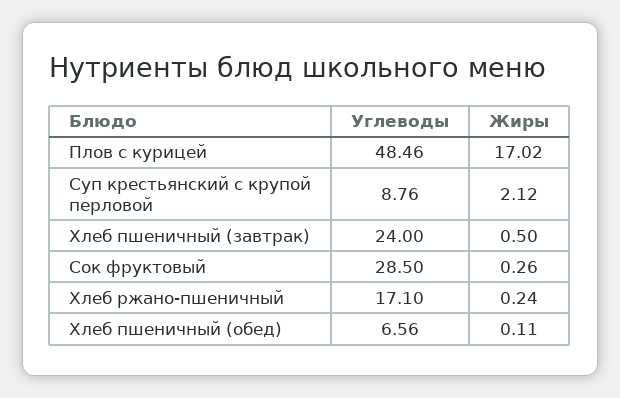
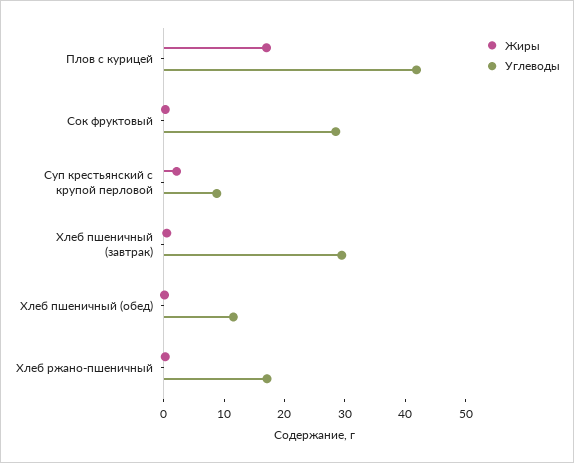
Углеводы, Плов с курицей: 48.46 -> 42
Углеводы, Хлеб пшеничный (завтрак): 24 -> 30
Углеводы, Хлеб пшеничный (обед): 6.56 -> 12

